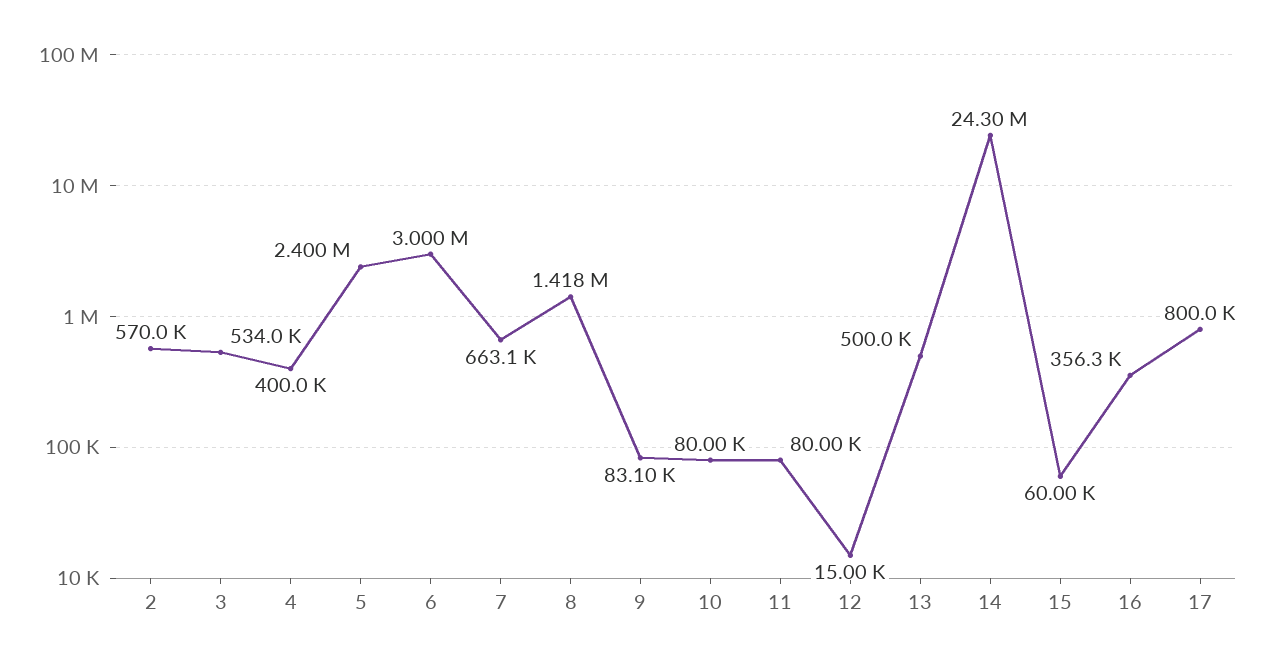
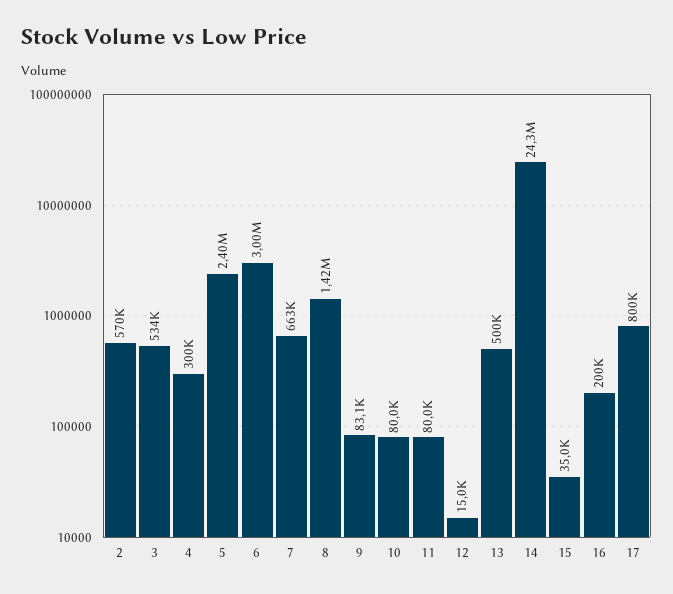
4: 400000 -> 300000
15: 60000 -> 35000
16: 356300 -> 200000

